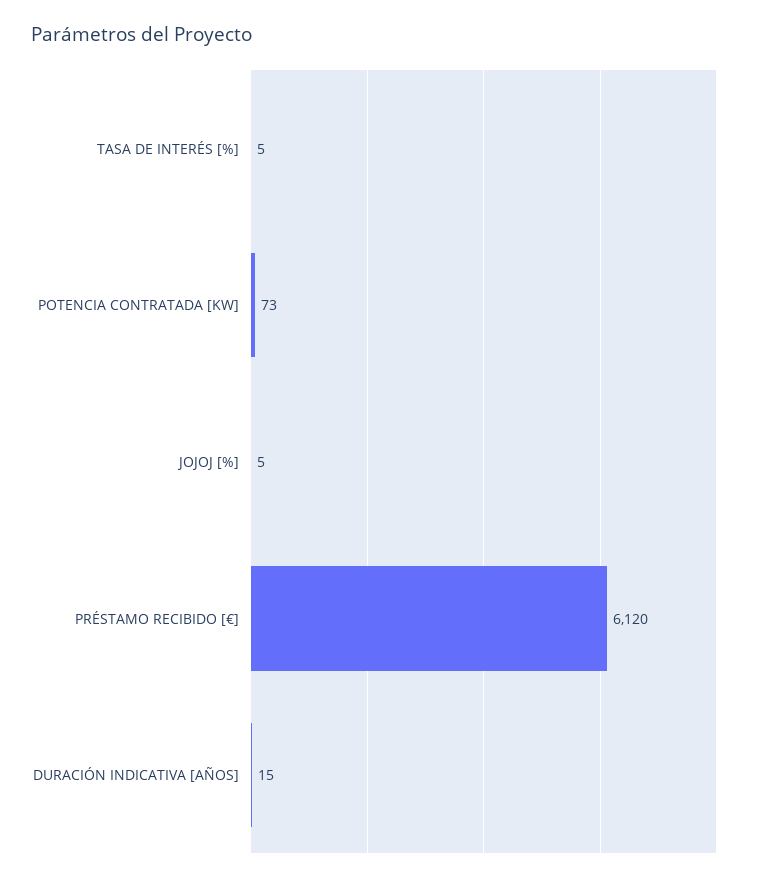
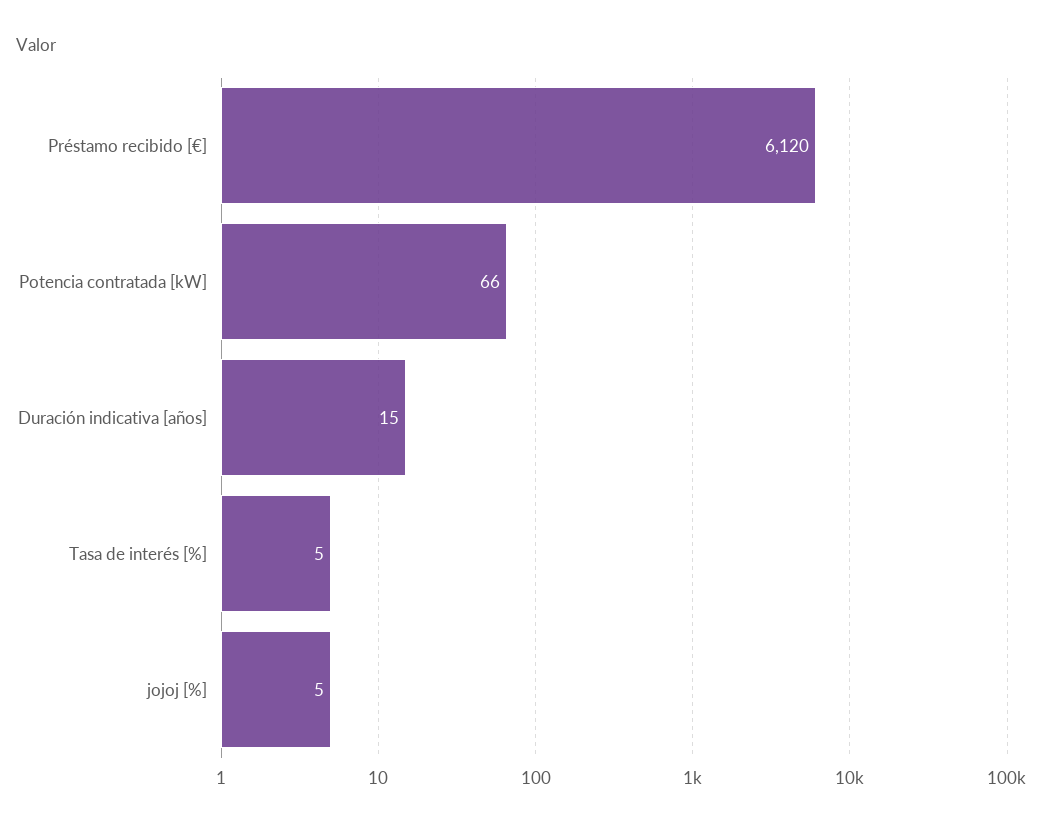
POTENCIA CONTRATADA [KW]: 73 -> 66

